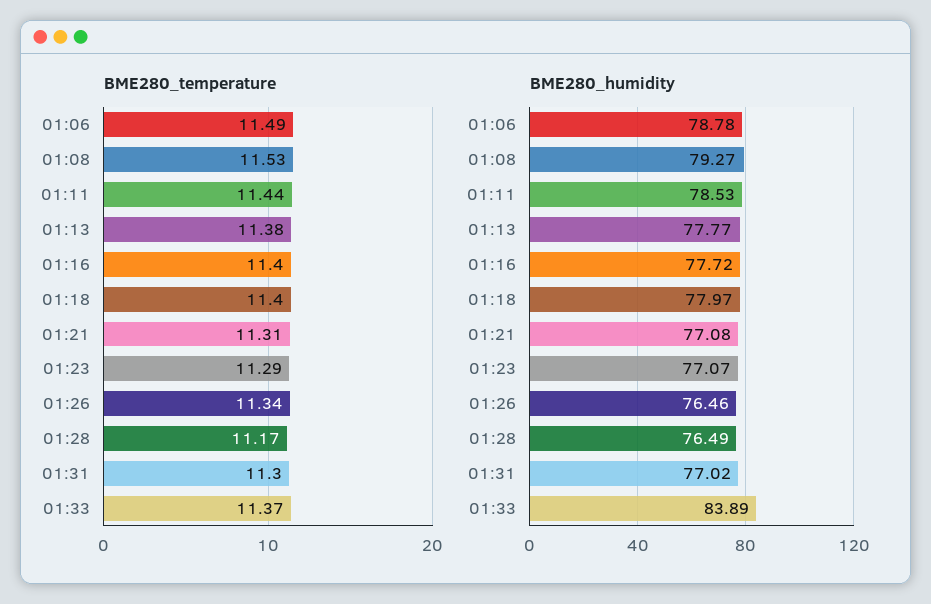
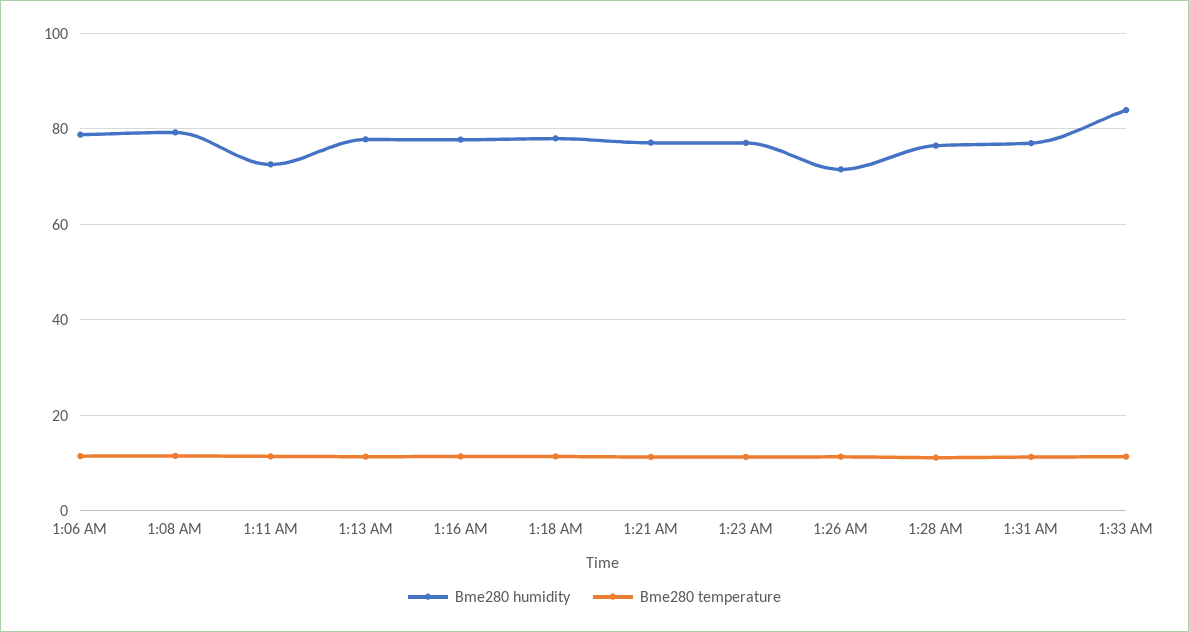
BME280_humidity, 01:11: 78.53 -> 72
BME280_humidity, 01:26: 76.46 -> 72

